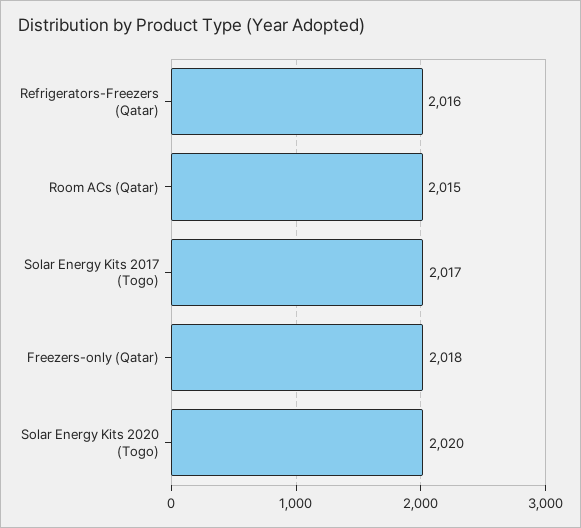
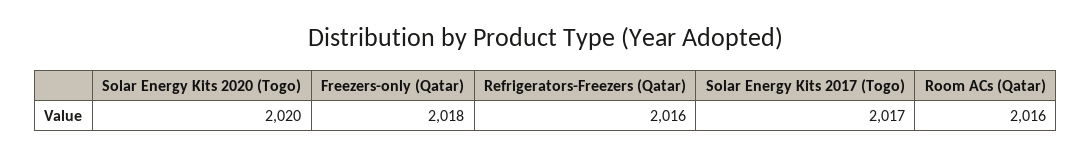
Room ACs (Qatar): 2015 -> 2016

